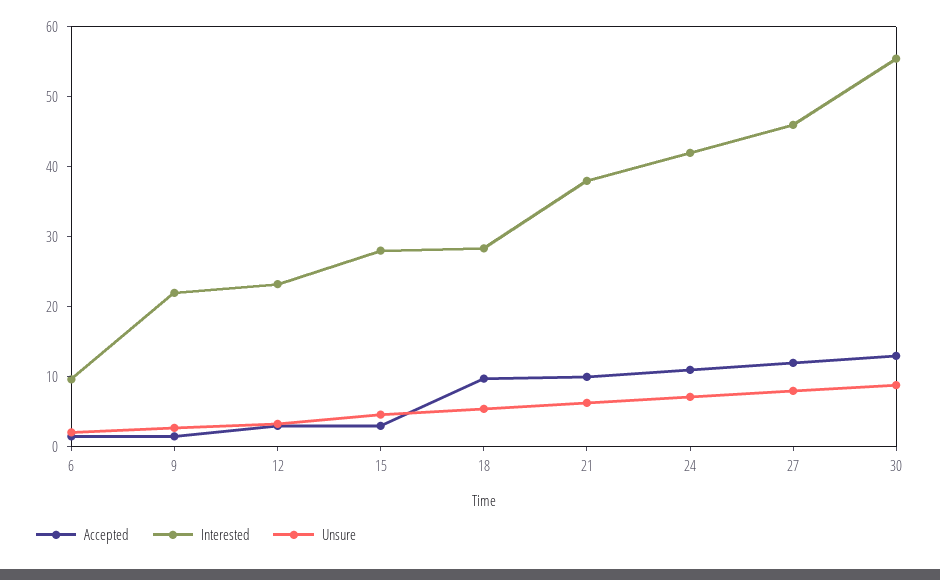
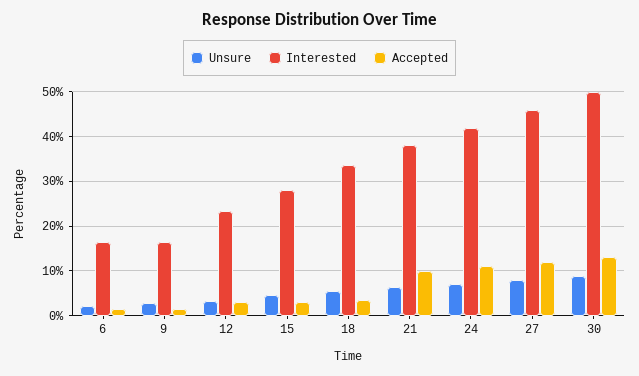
Interested, 6: 10 -> 16
Interested, 9: 22 -> 16
Accepted, 18: 10 -> 4
Interested, 18: 28 -> 34
Interested, 30: 56 -> 50

